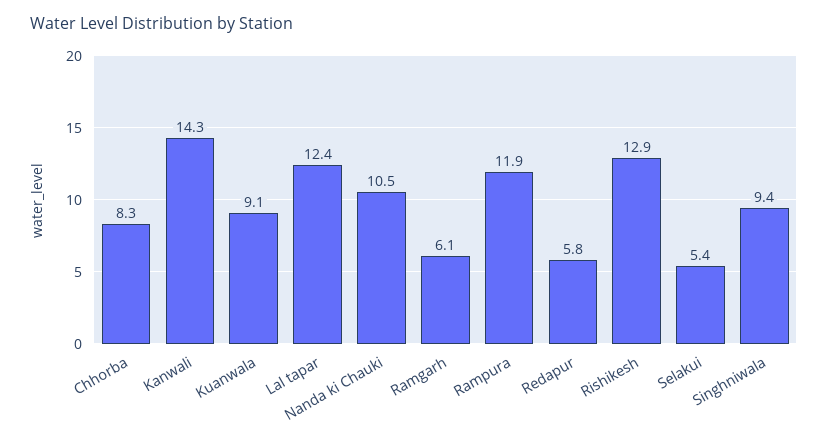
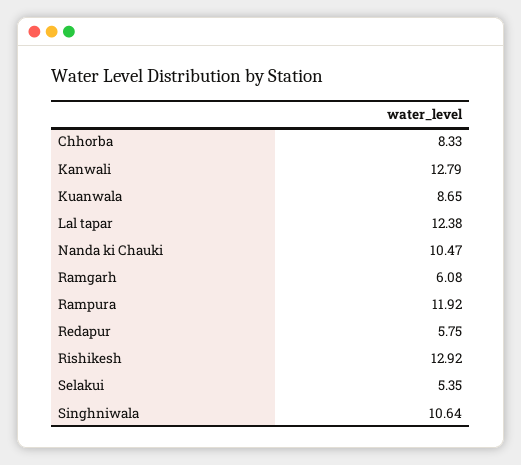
Kanwali: 14.3 -> 12.79
Kuanwala: 9.1 -> 8.65
Singhniwala: 9.4 -> 10.64

